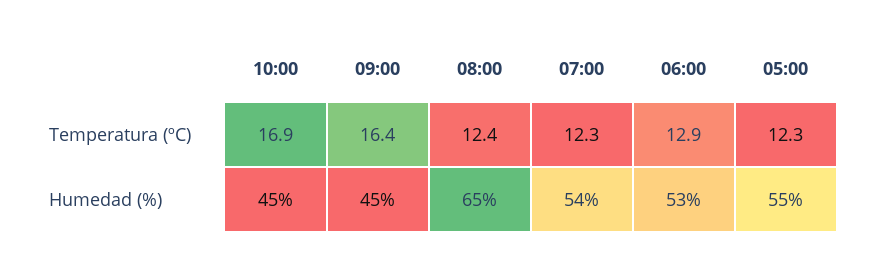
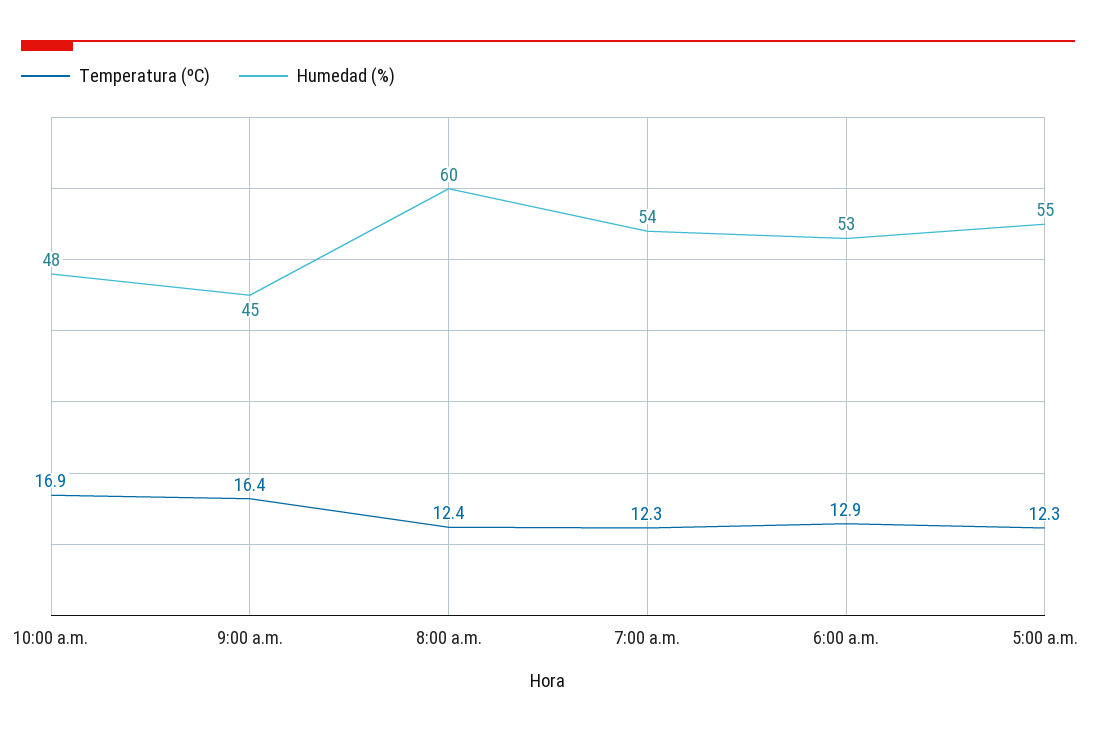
Humedad (%), 10:00: 45 -> 48
Humedad (%), 08:00: 65 -> 60

